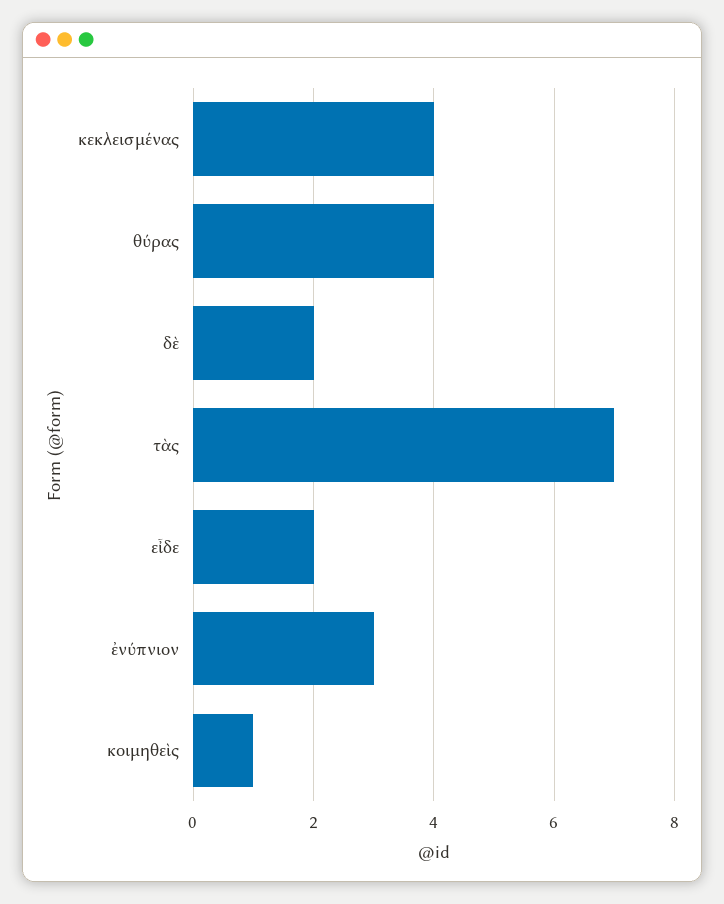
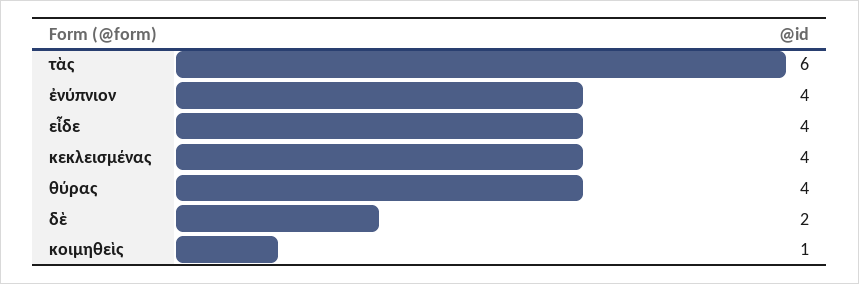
τὰς: 7 -> 6
εἶδε: 2 -> 4
ἐνύπνιον: 3 -> 4

